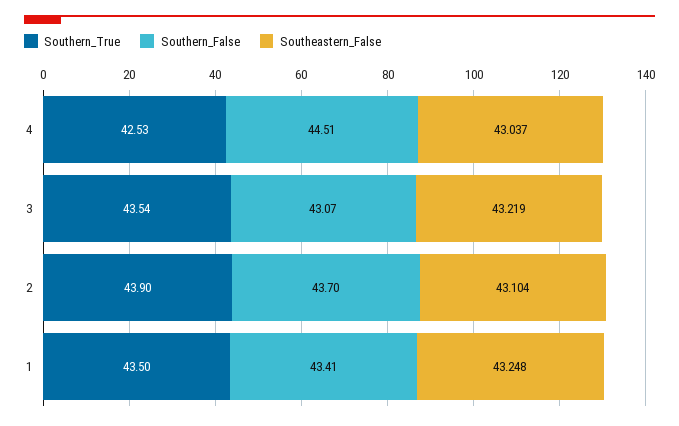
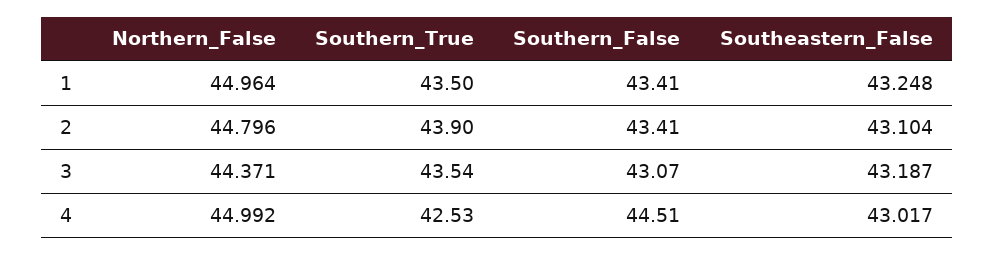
Southeastern_False, 4: 43.037 -> 43.017
Southeastern_False, 3: 43.219 -> 43.187
Southern_False, 2: 43.7 -> 43.41
Northern_False, 1: none -> 44.964
Northern_False, 2: none -> 44.796
Northern_False, 3: none -> 44.371
Northern_False, 4: none -> 44.992

